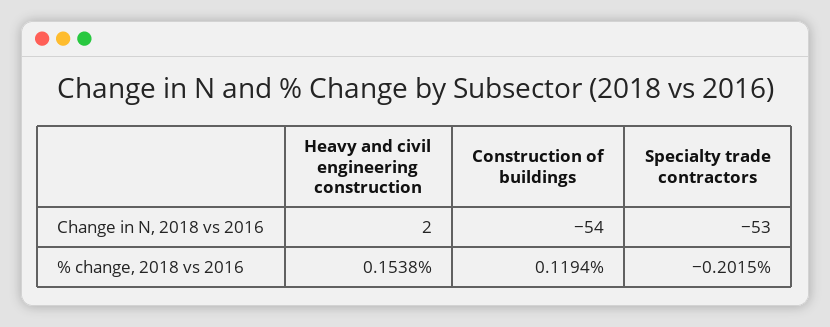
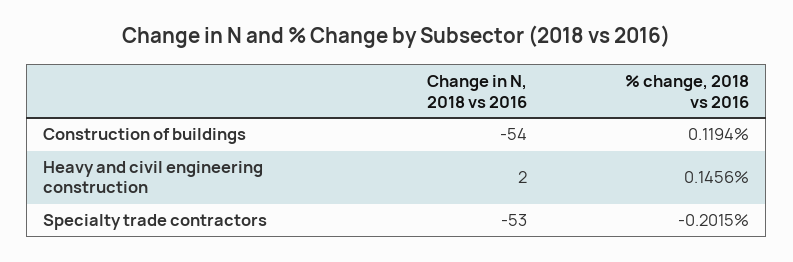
Heavy and civil engineering construction, % change, 2018 vs 2016: 0.1538 -> 0.1456

